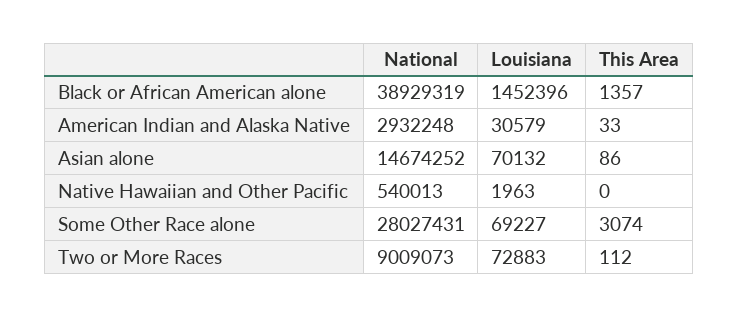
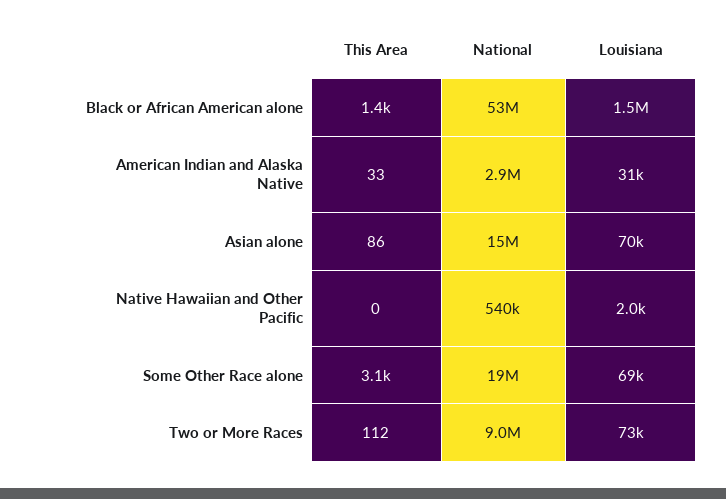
National, Black or African American alone: 38929319 -> 53000000
National, Some Other Race alone: 28027431 -> 19000000

